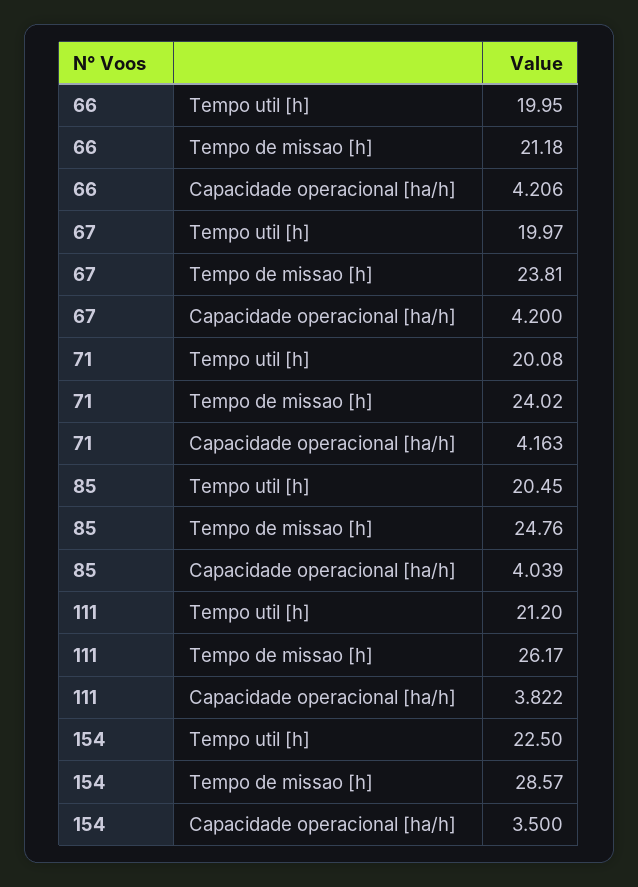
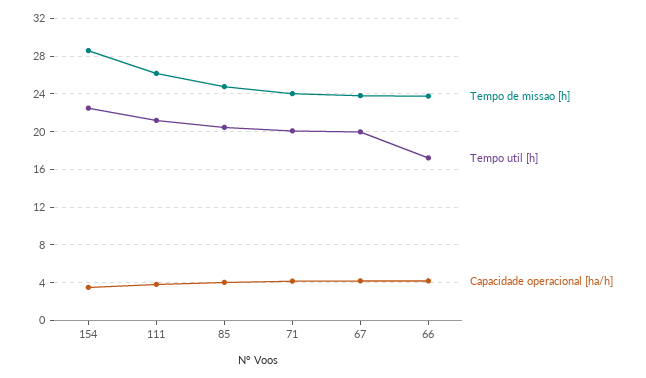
Tempo util [h], 66: 19.95 -> 17
Tempo de missao [h], 66: 21.18 -> 24

